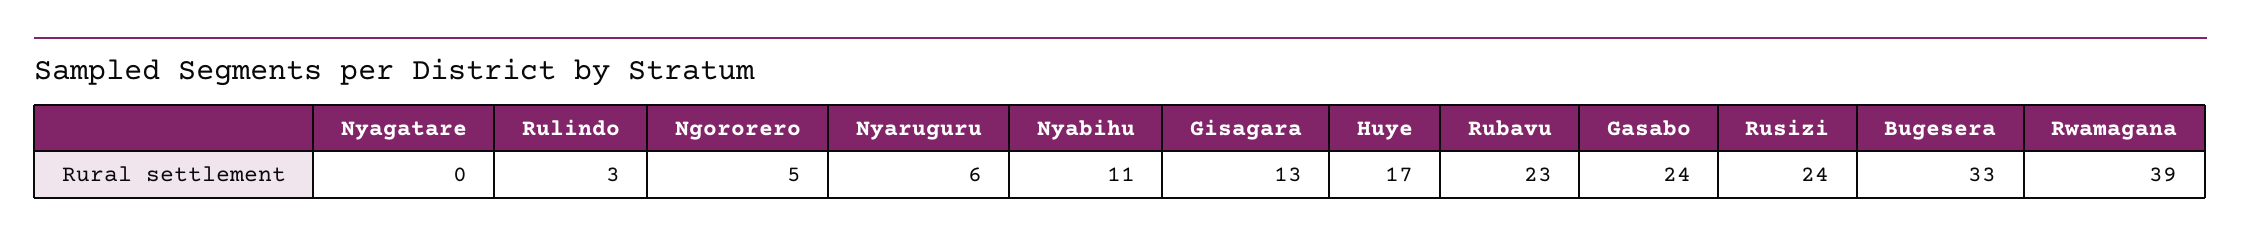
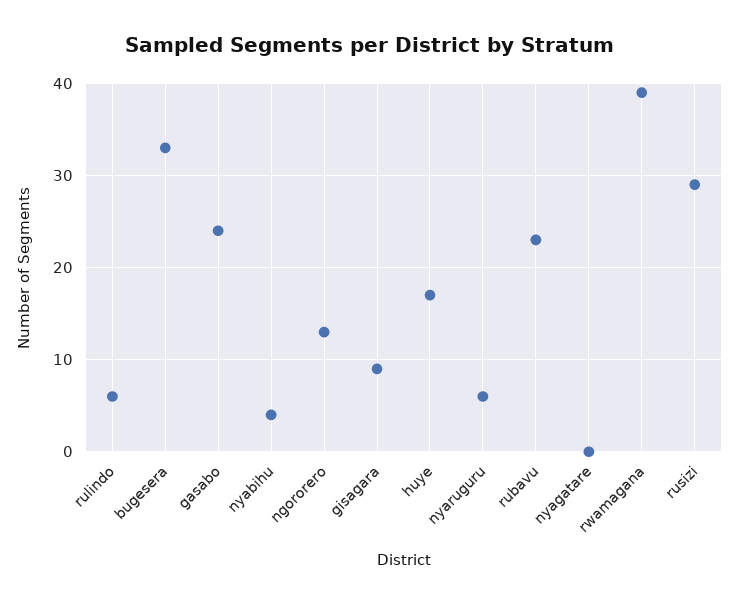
Rulindo: 3 -> 6
Ngororero: 5 -> 13
Nyabihu: 11 -> 4
Gisagara: 13 -> 9
Rusizi: 24 -> 29

